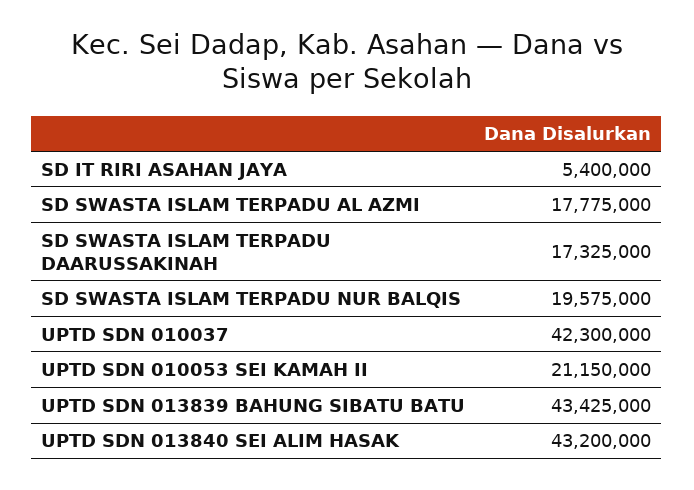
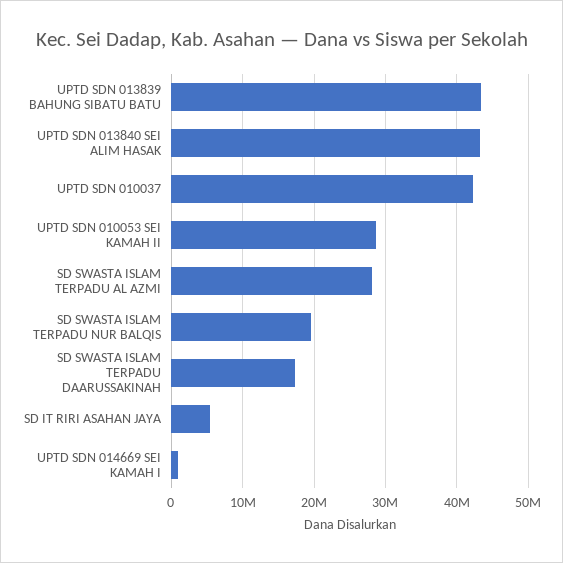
SD SWASTA ISLAM TERPADU AL AZMI: 17775000 -> 28000000
UPTD SDN 010053 SEI KAMAH II: 21150000 -> 29000000
UPTD SDN 014669 SEI KAMAH I: none -> 1000000

